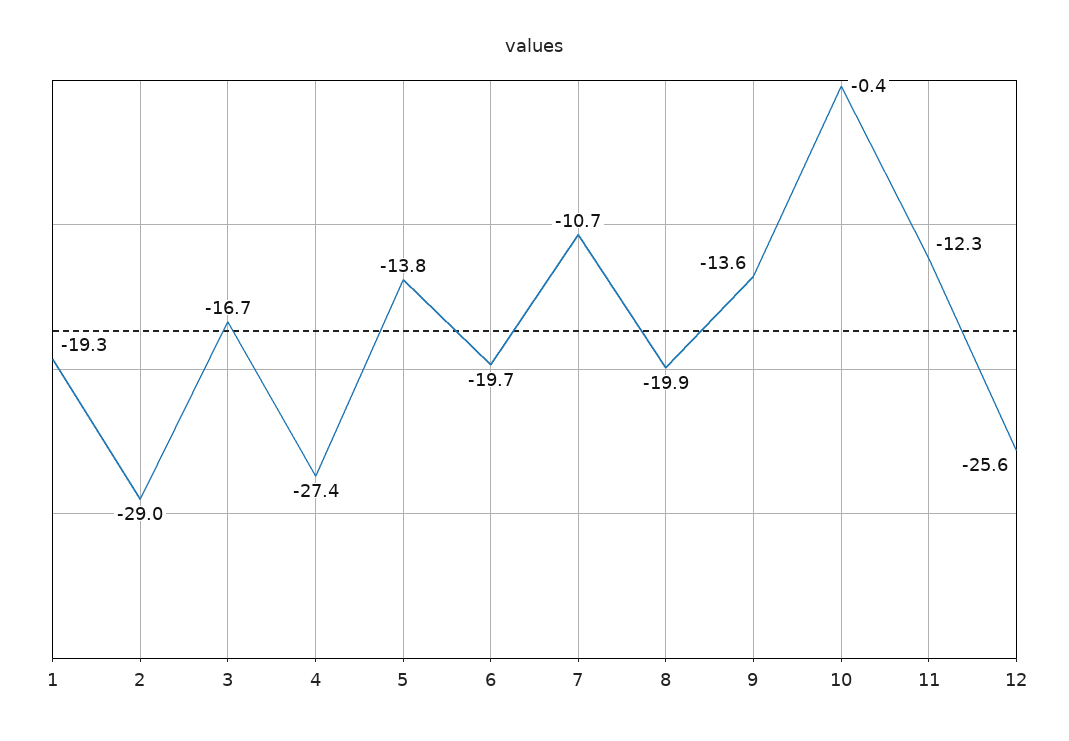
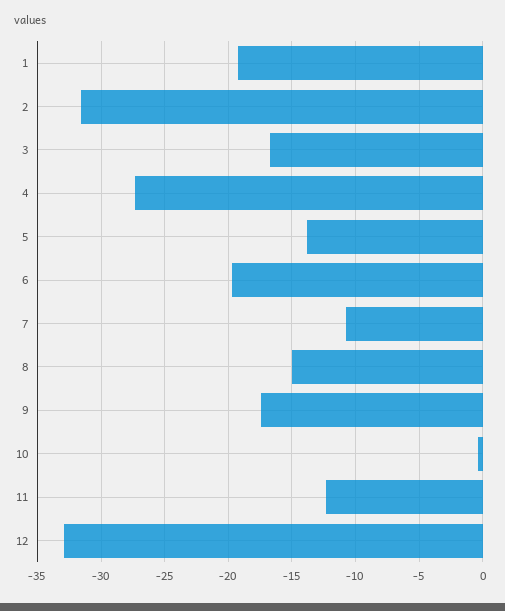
2: -29 -> -31.5
8: -19.9 -> -15
9: -13.6 -> -17.5
12: -25.6 -> -33

